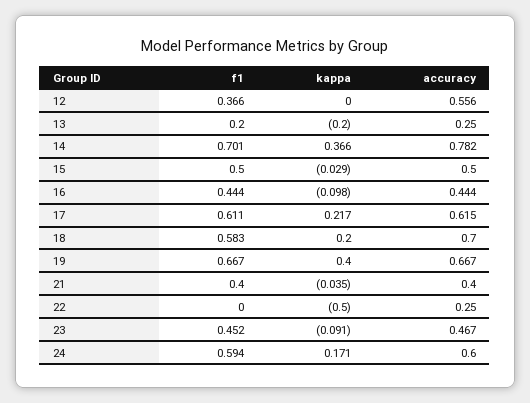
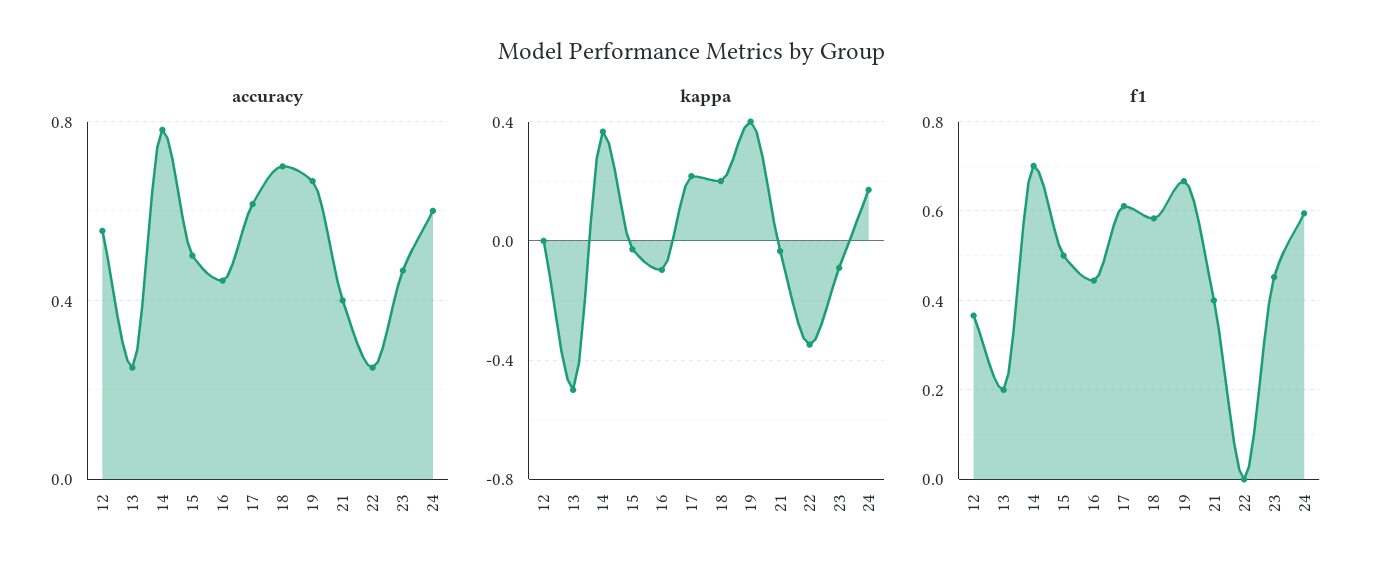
kappa, 13: -0.2 -> -0.5
kappa, 22: -0.5 -> -0.35

